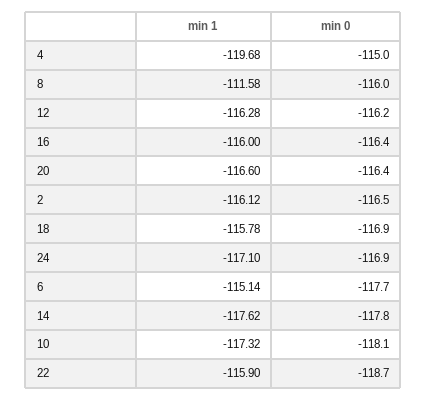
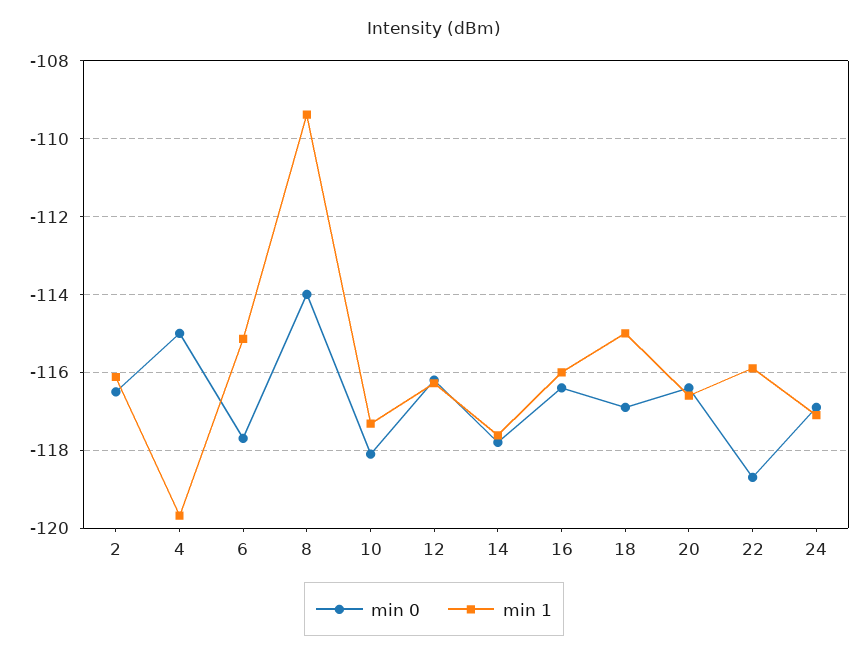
min 1, 8: -111.58 -> -109.4
min 0, 8: -116 -> -114
min 1, 18: -115.78 -> -115

